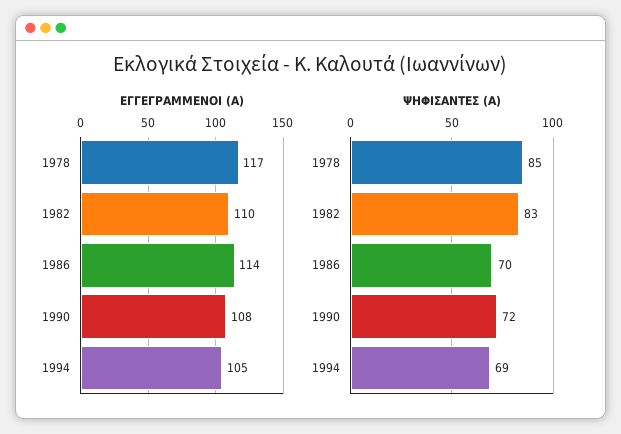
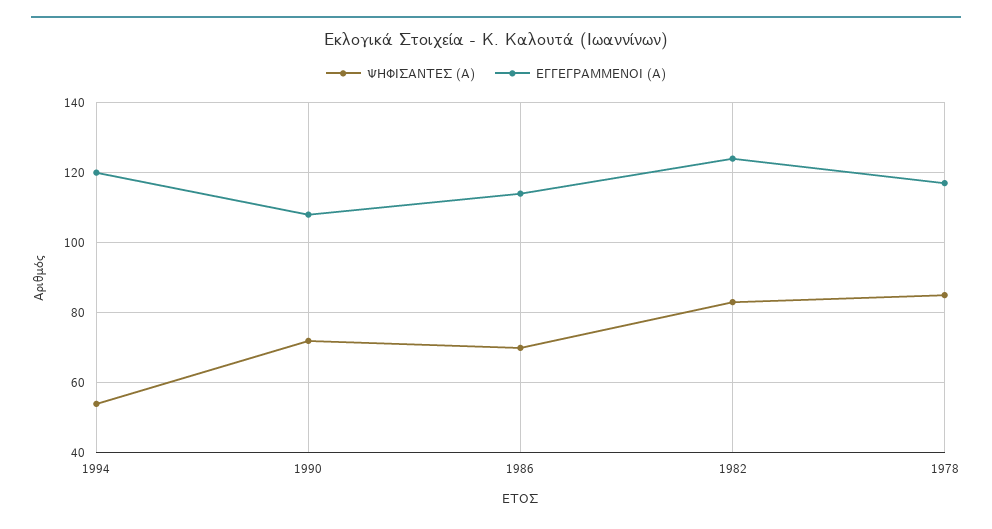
ΕΓΓΕΓΡΑΜΜΕΝΟΙ (Α), 1982: 110 -> 125
ΕΓΓΕΓΡΑΜΜΕΝΟΙ (Α), 1994: 105 -> 120
ΨΗΦΙΣΑΝΤΕΣ (Α), 1994: 69 -> 55

